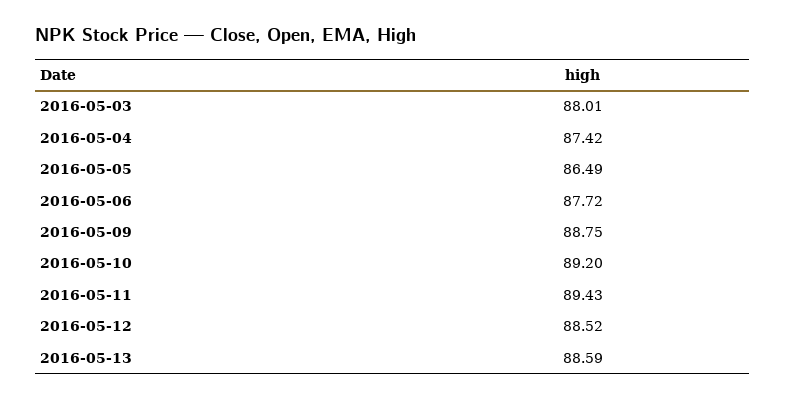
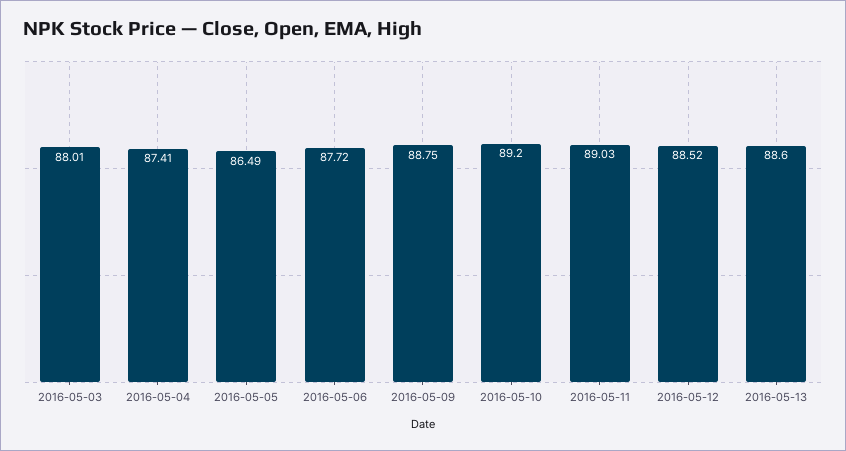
2016-05-04: 87.42 -> 87.41
2016-05-11: 89.43 -> 89.03
2016-05-13: 88.59 -> 88.6

